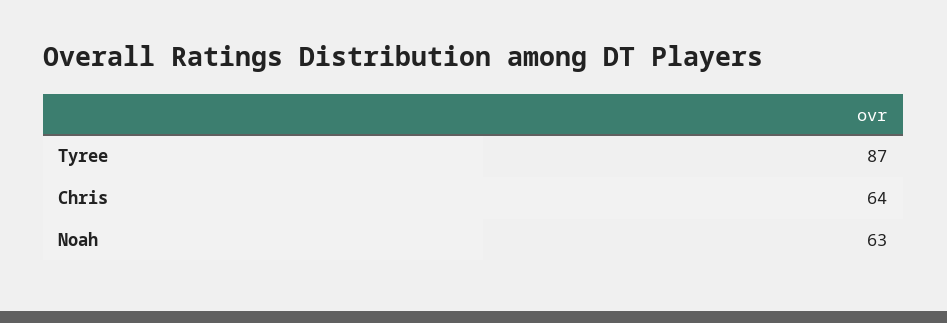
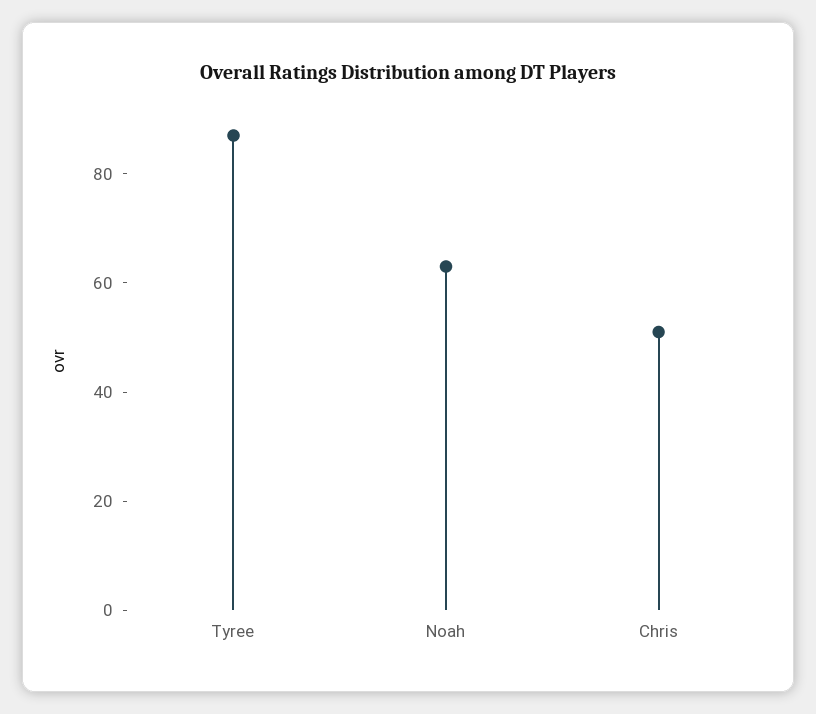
Chris: 64 -> 50

